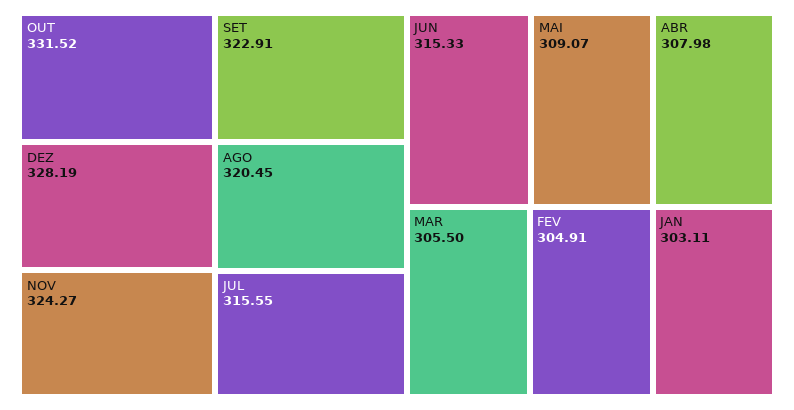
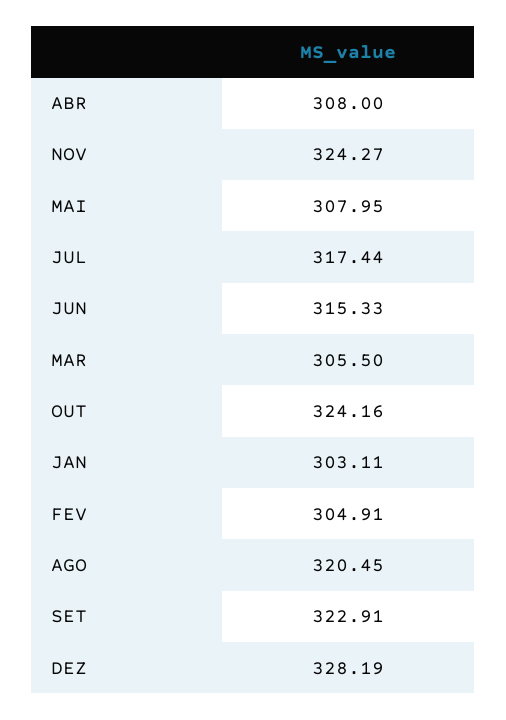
OUT: 331.52 -> 324.16
JUL: 315.55 -> 317.44
MAI: 309.07 -> 307.95
ABR: 307.98 -> 308

